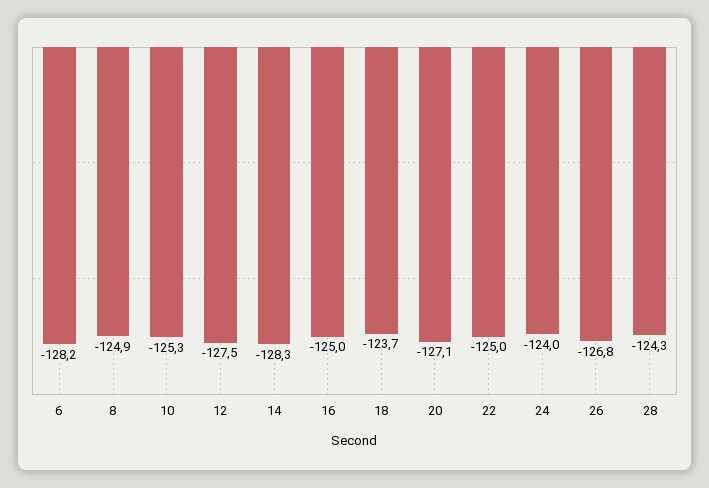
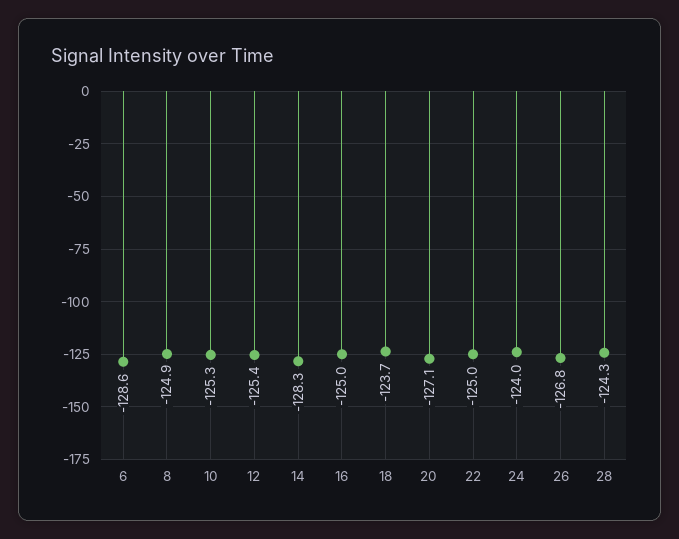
6: -128.2 -> -128.6
12: -127.5 -> -125.4

